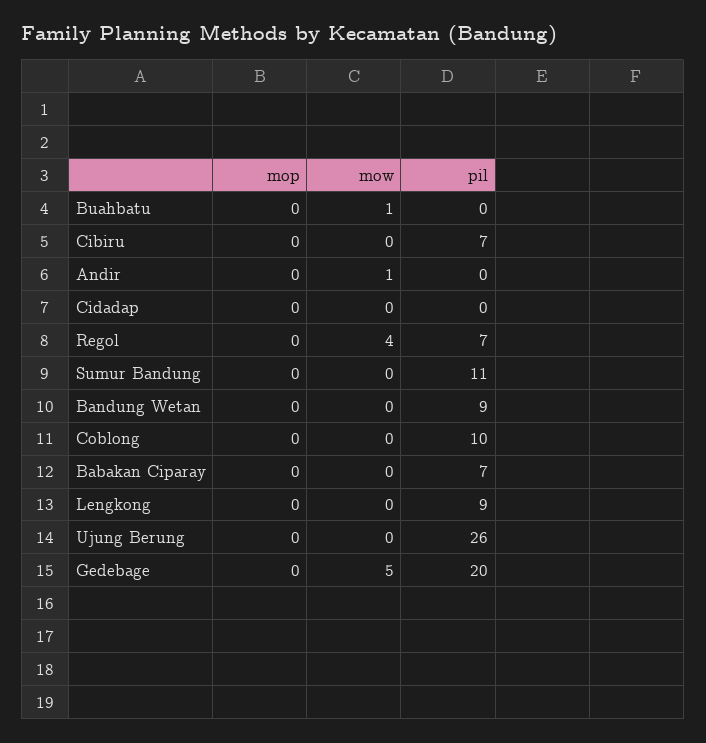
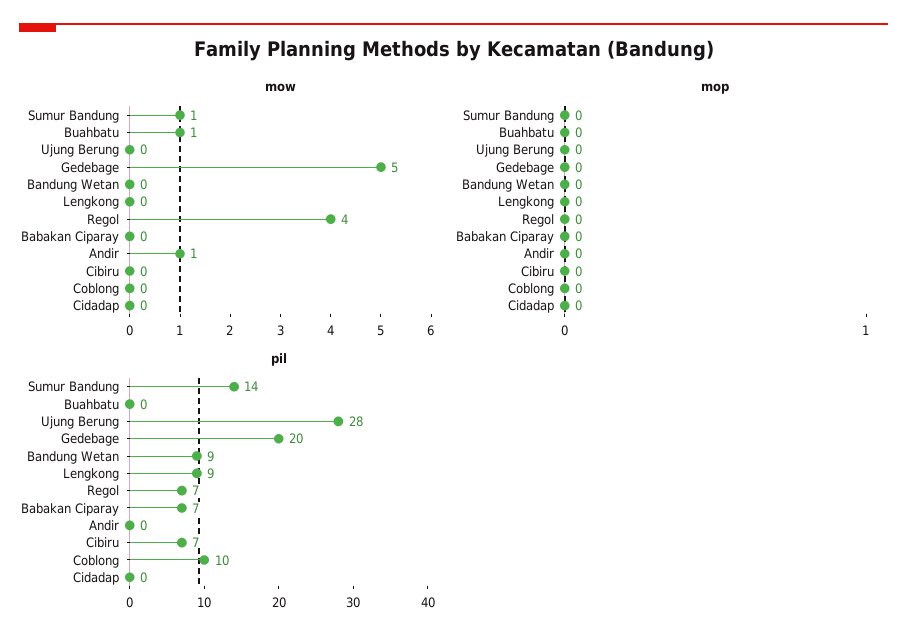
mow, Sumur Bandung: 0 -> 1
pil, Sumur Bandung: 11 -> 14
pil, Ujung Berung: 26 -> 28

